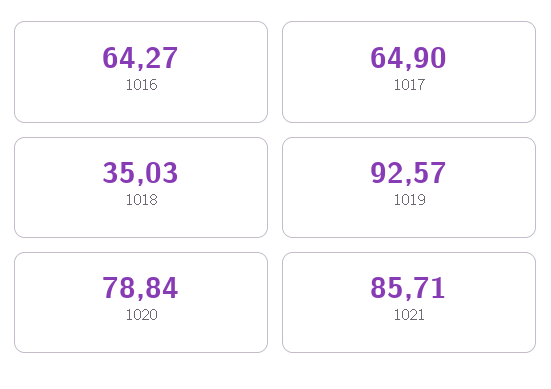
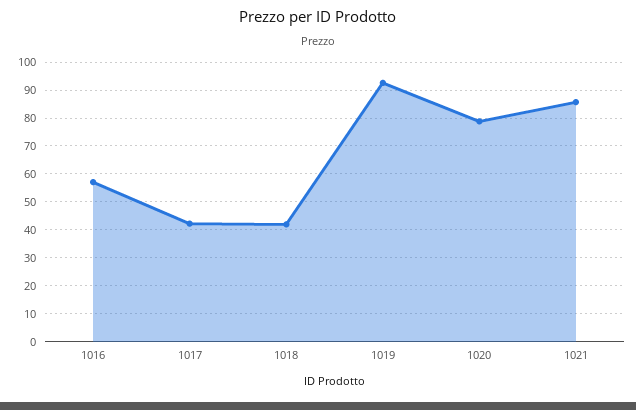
1016: 64.27 -> 57.5
1017: 64.9 -> 42.5
1018: 35.03 -> 42.5

